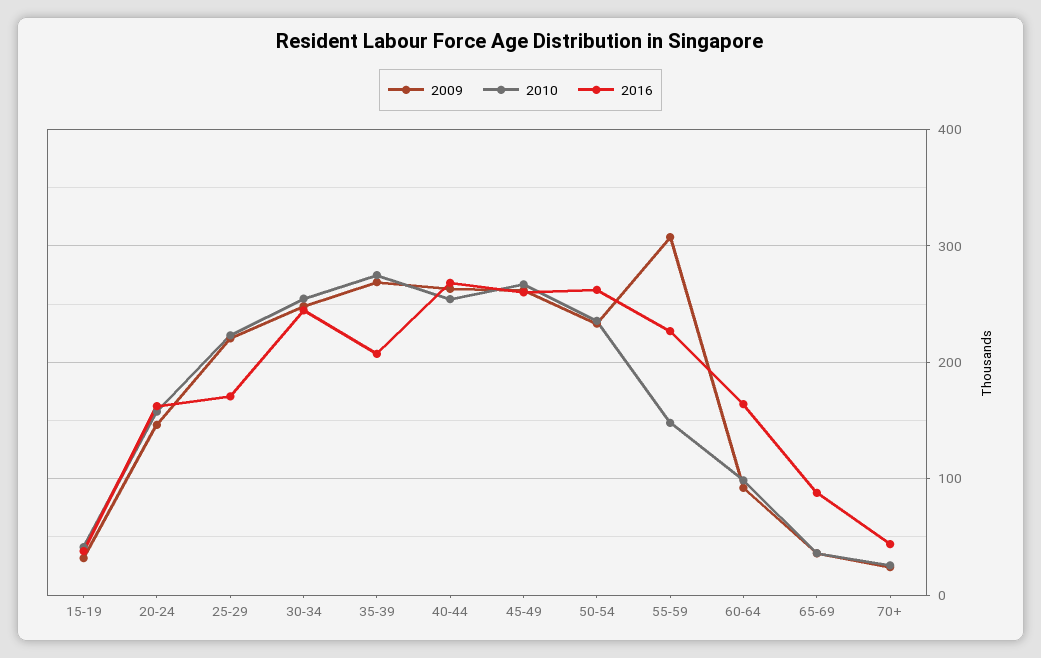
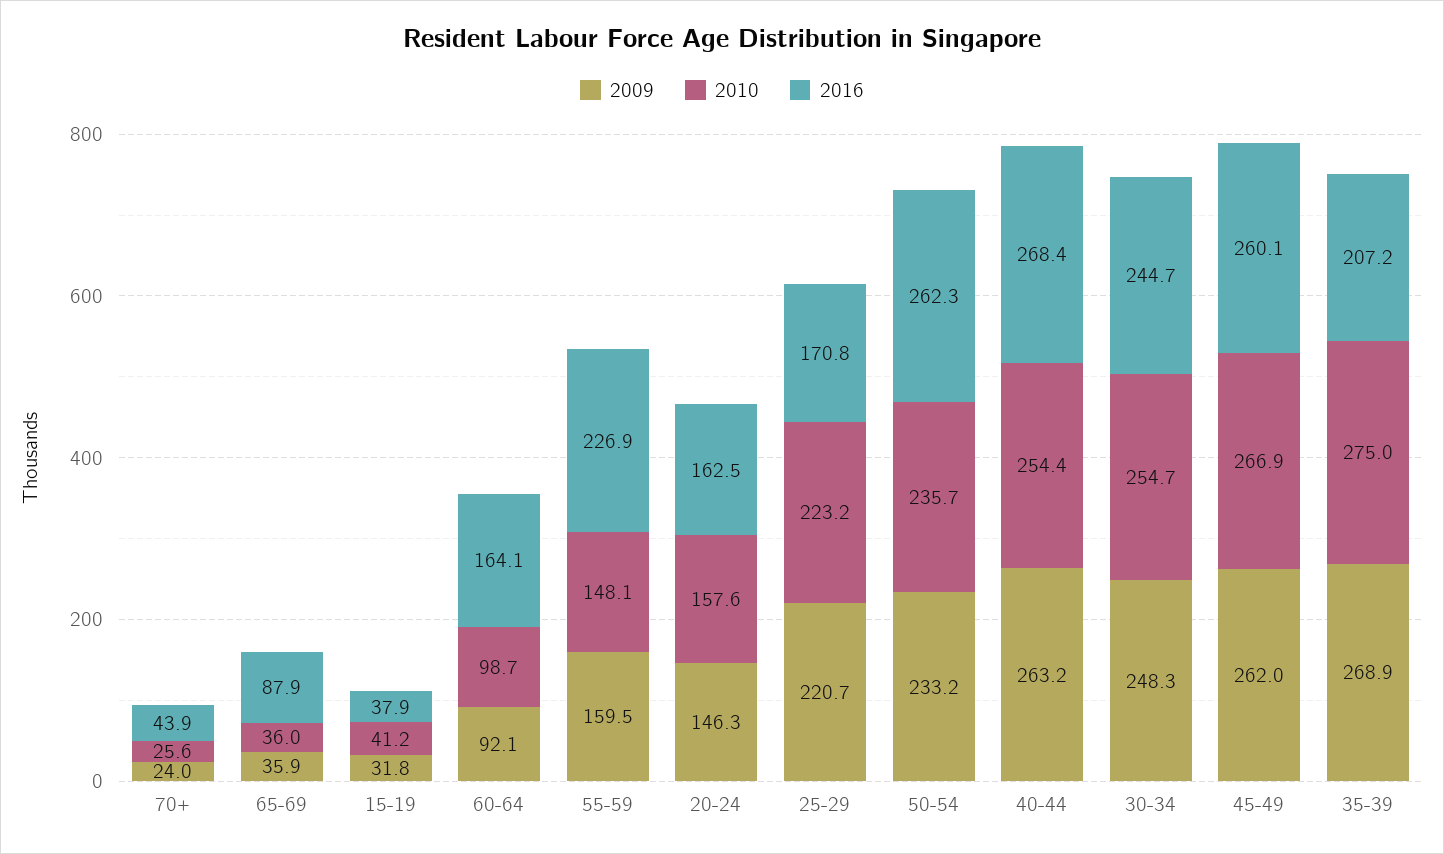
2009, 55-59: 310 -> 159.5

